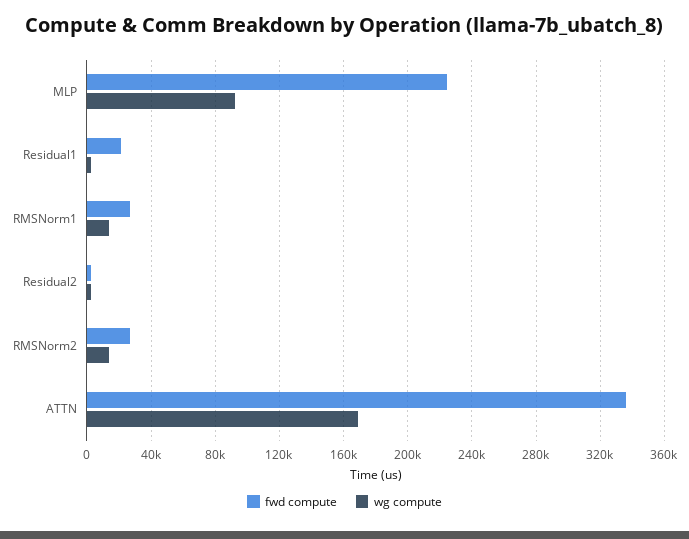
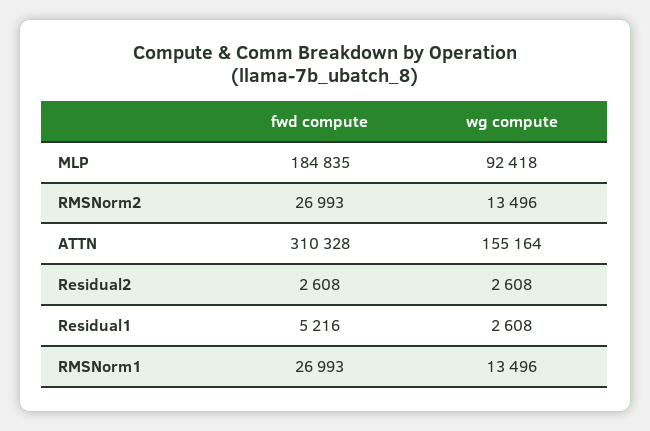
fwd compute, MLP: 225000 -> 184835
fwd compute, Residual1: 20000 -> 5216
fwd compute, ATTN: 335000 -> 310328
wg compute, ATTN: 170000 -> 155164

